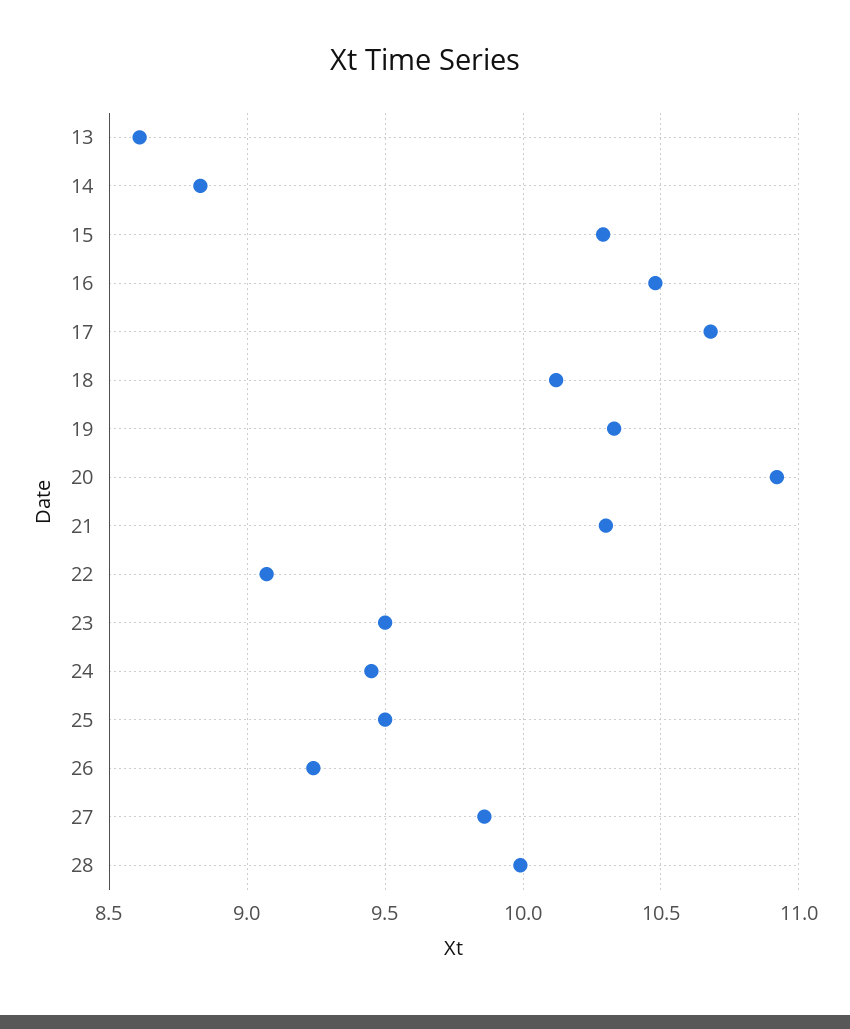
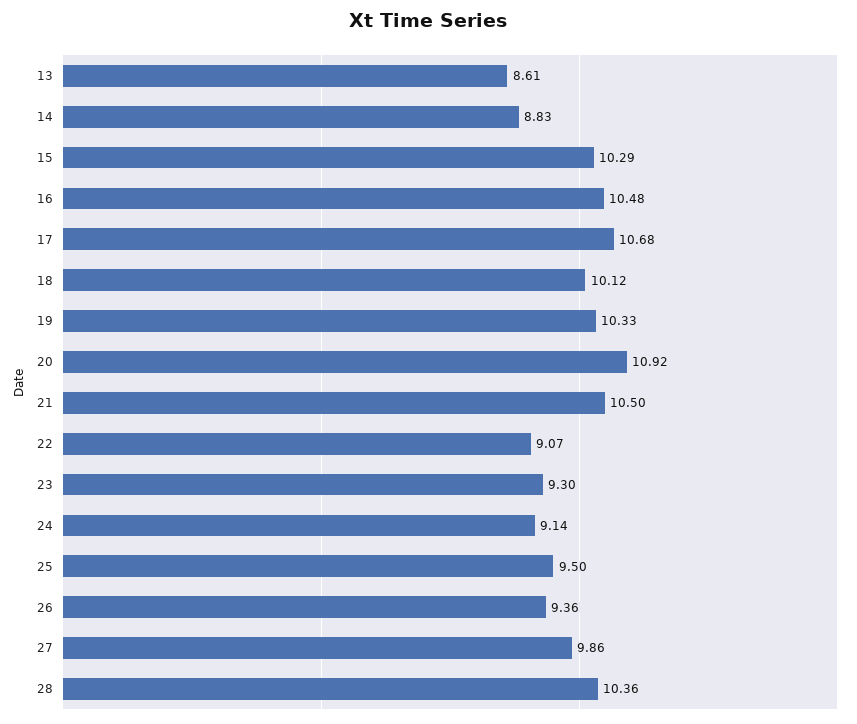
21: 10.3 -> 10.5
23: 9.5 -> 9.3
24: 9.45 -> 9.14
26: 9.25 -> 9.36
28: 10 -> 10.36

